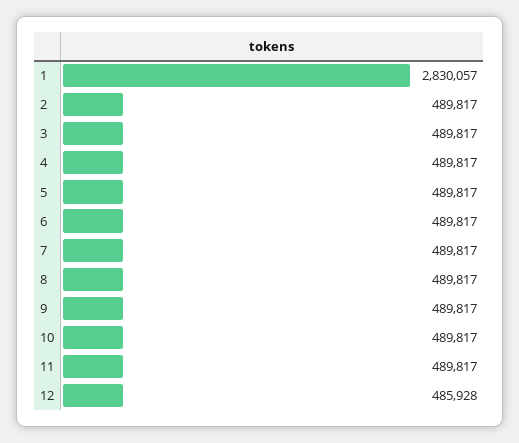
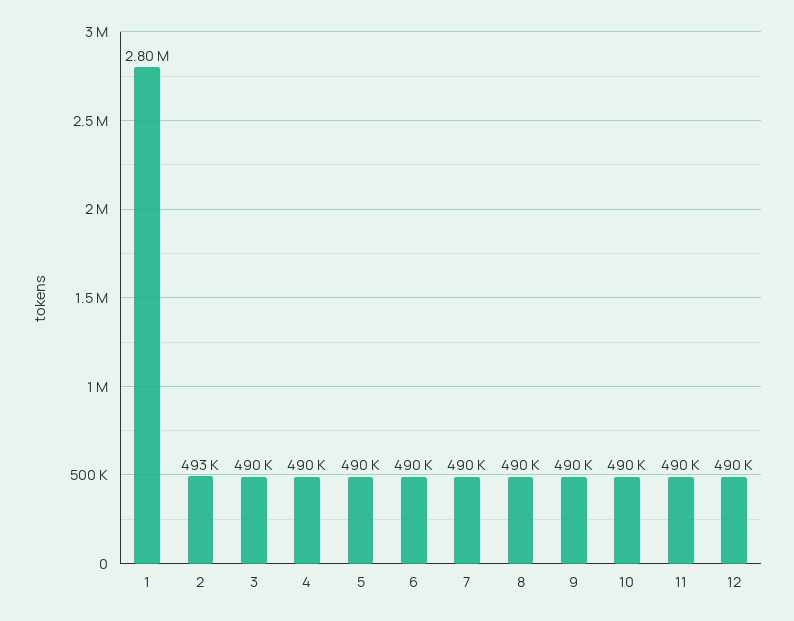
1: 2830057 -> 2800000
2: 489817 -> 493000
12: 485928 -> 490000

